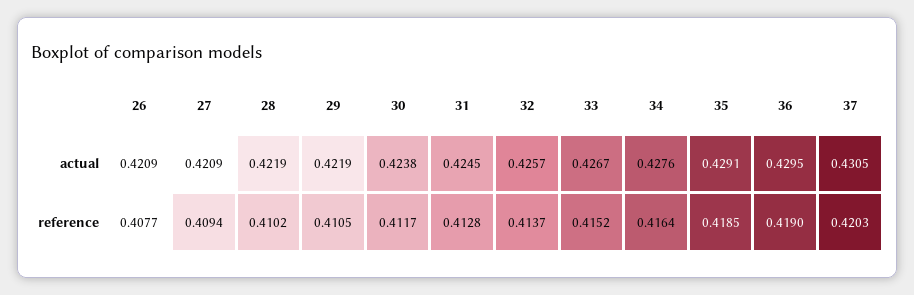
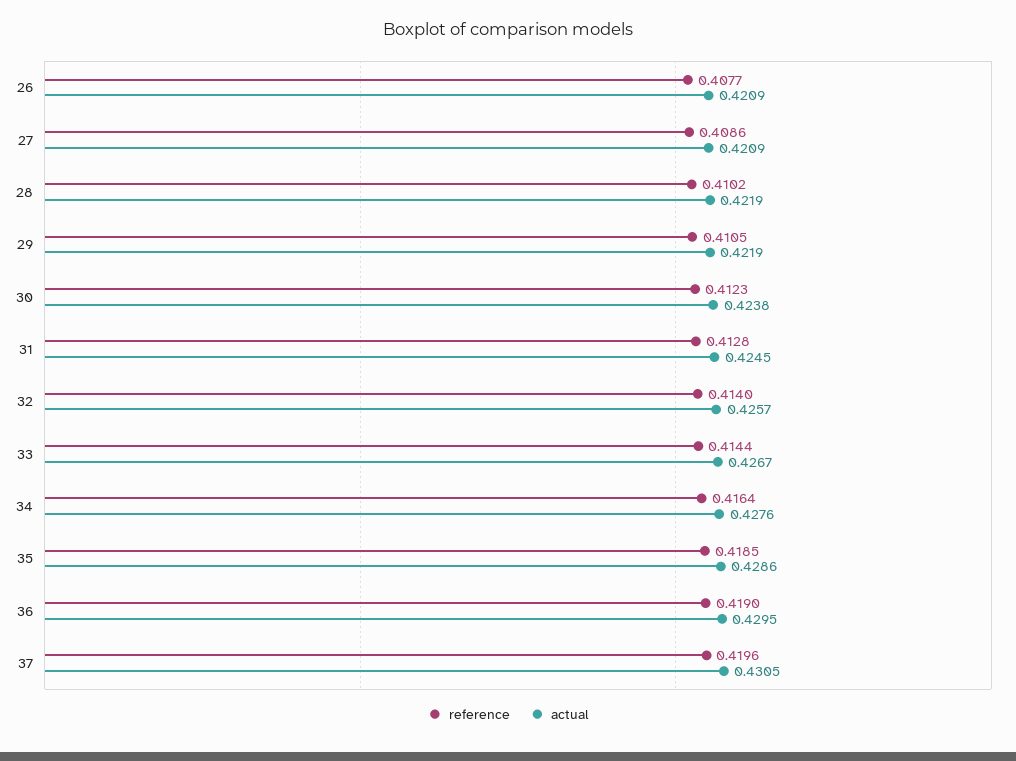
actual, 35: 0.4291 -> 0.4286
reference, 27: 0.4094 -> 0.4086
reference, 30: 0.4117 -> 0.4123
reference, 32: 0.4137 -> 0.414
reference, 33: 0.4152 -> 0.4144
reference, 37: 0.4203 -> 0.4196

